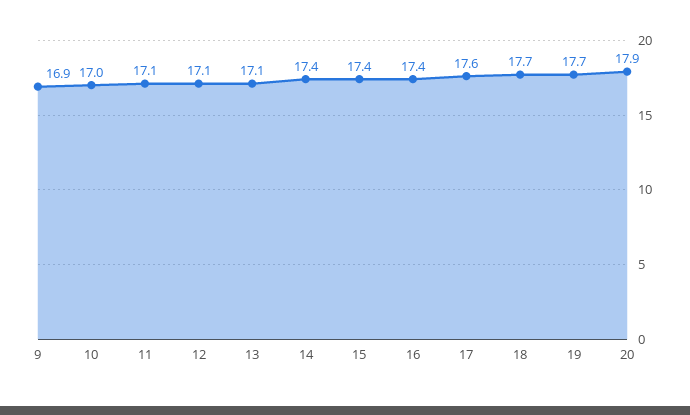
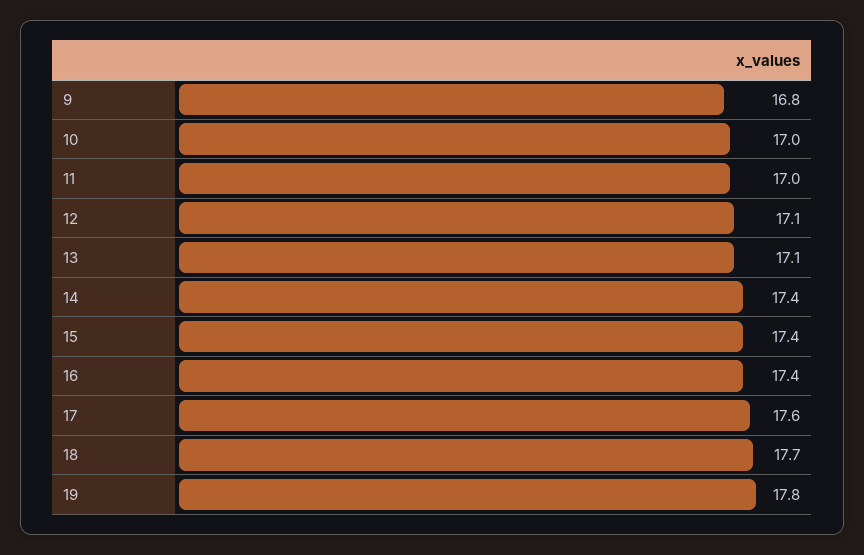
9: 16.9 -> 16.8
11: 17.1 -> 17
19: 17.7 -> 17.8
20: 17.9 -> none

